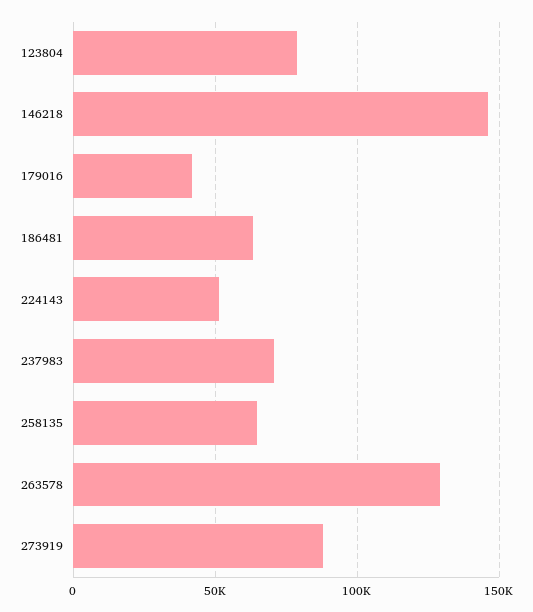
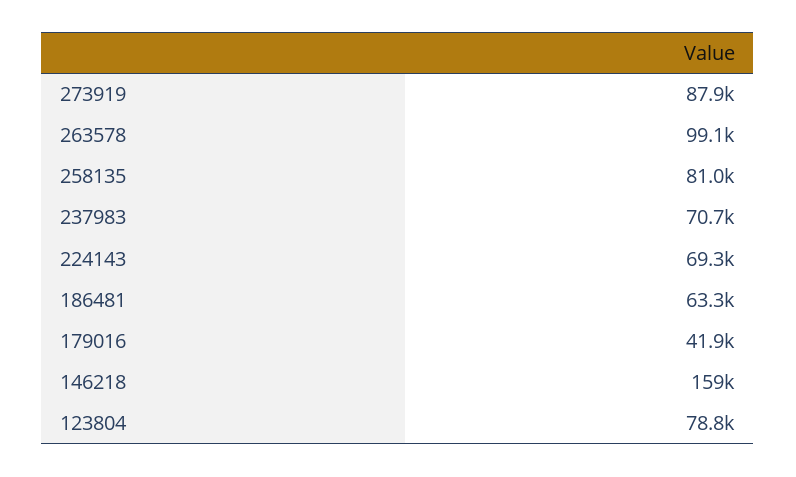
146218: 145000 -> 159000
224143: 50000 -> 69300
258135: 65000 -> 81000
263578: 130000 -> 99100

